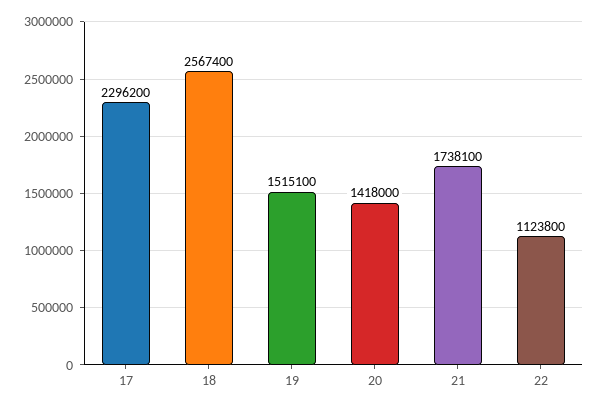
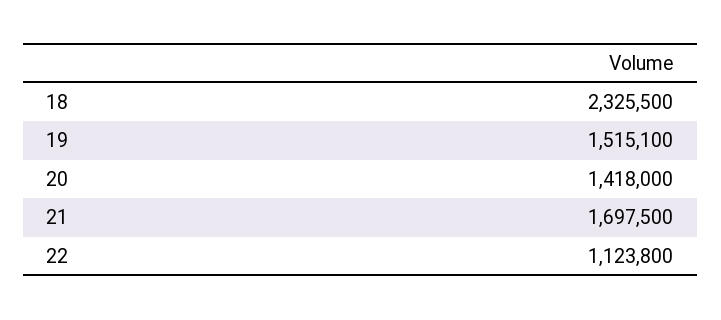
17: 2296200 -> none
18: 2567400 -> 2325500
21: 1738100 -> 1697500

